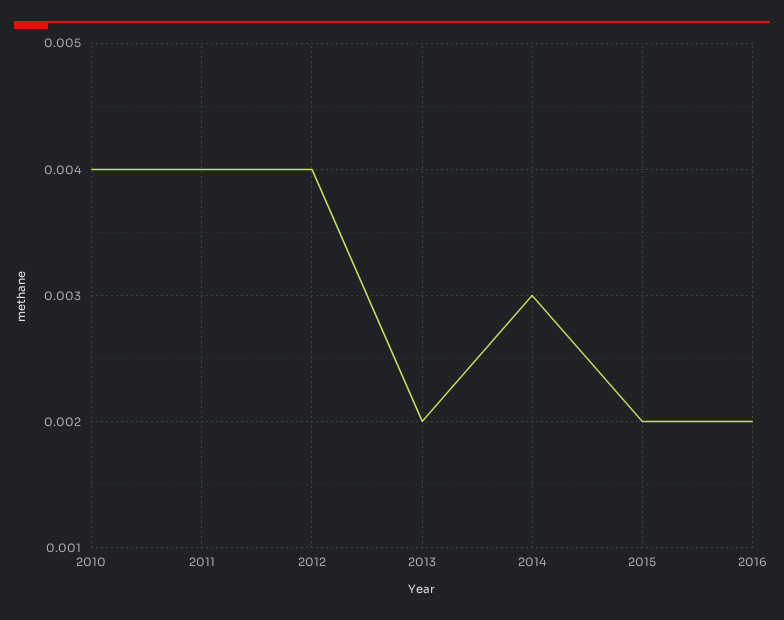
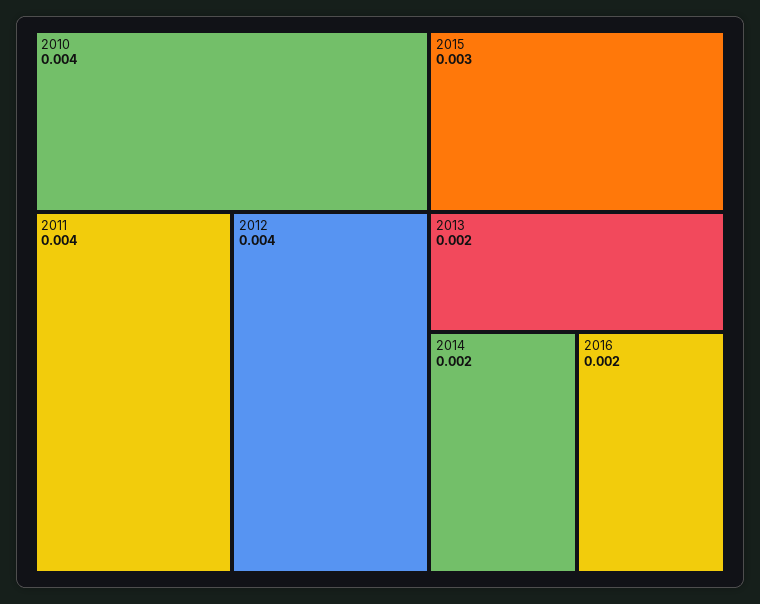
2014: 0.003 -> 0.002
2015: 0.002 -> 0.003

